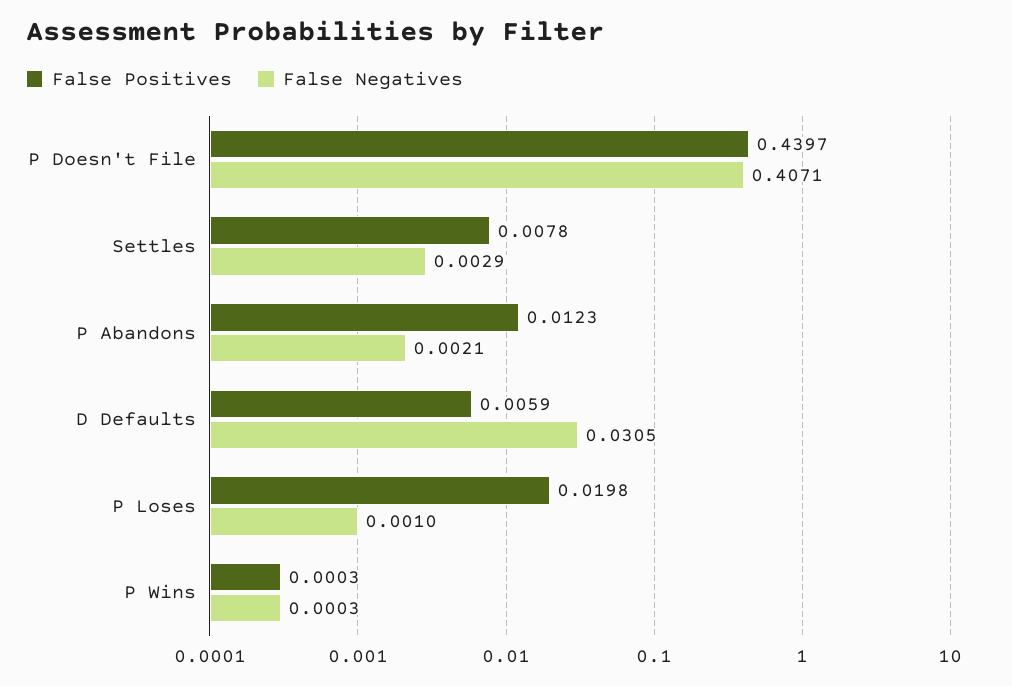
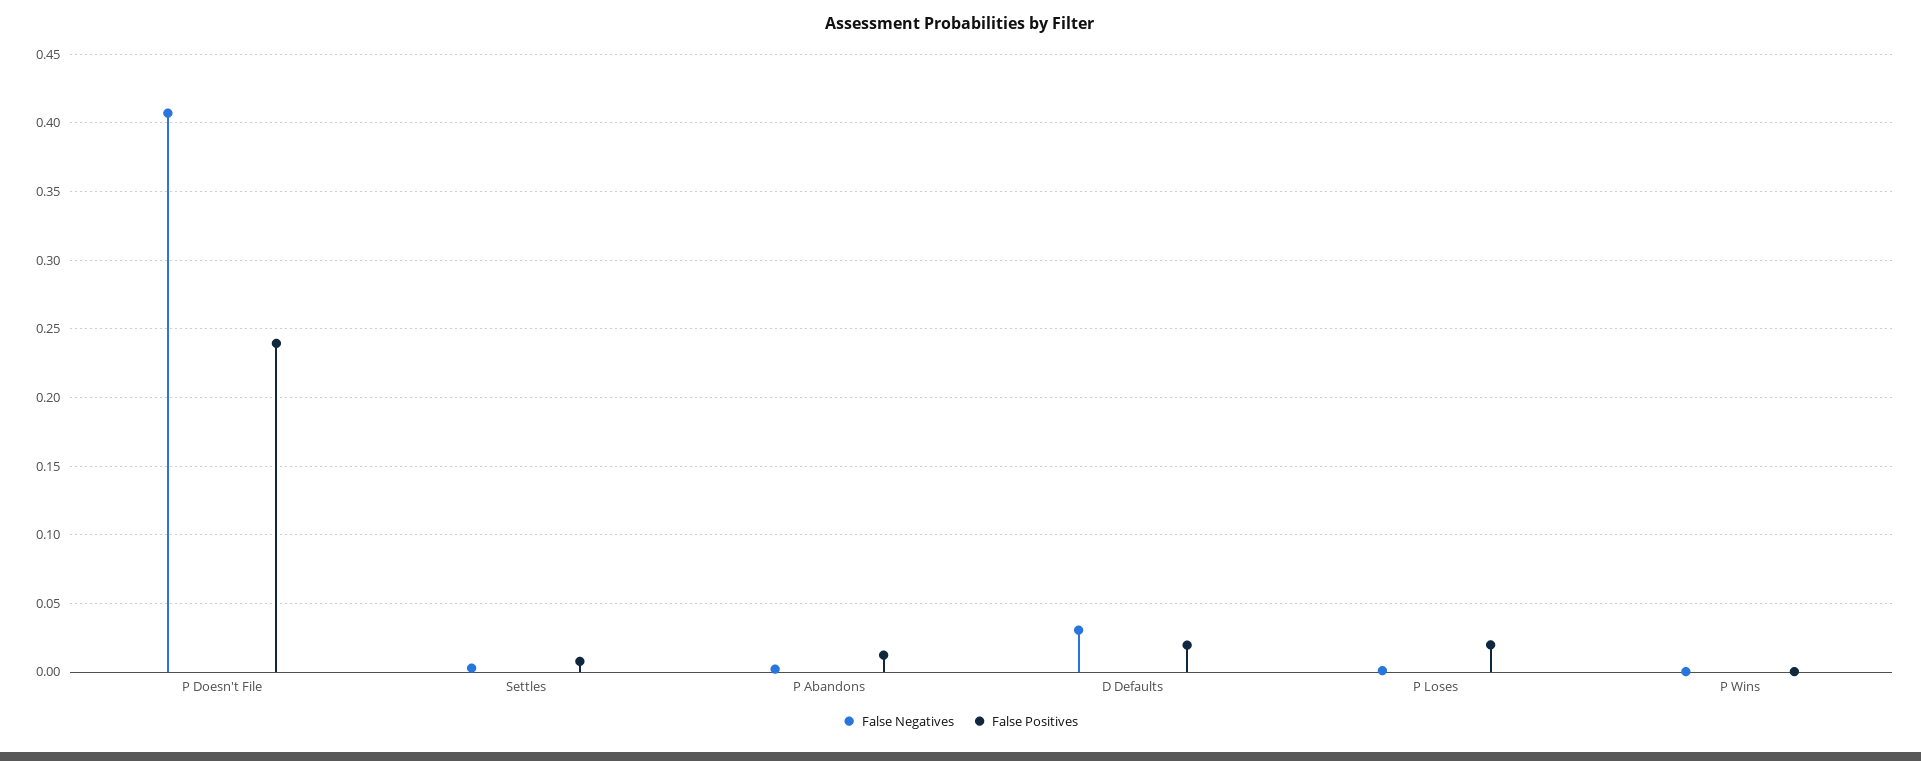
False Positives, P Doesn't File: 0.4397 -> 0.24
False Positives, D Defaults: 0.0059 -> 0.02

